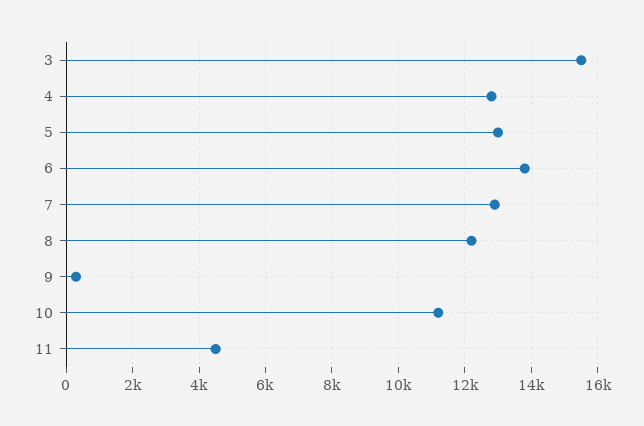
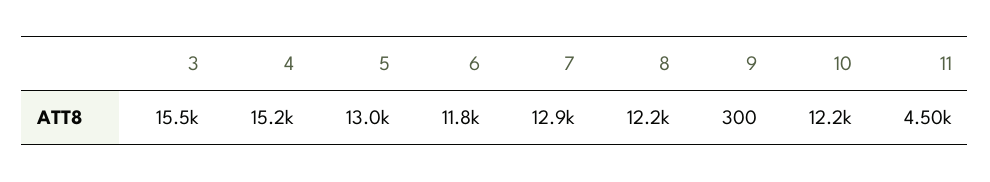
4: 12800 -> 15200
6: 13800 -> 11800
10: 11200 -> 12200

